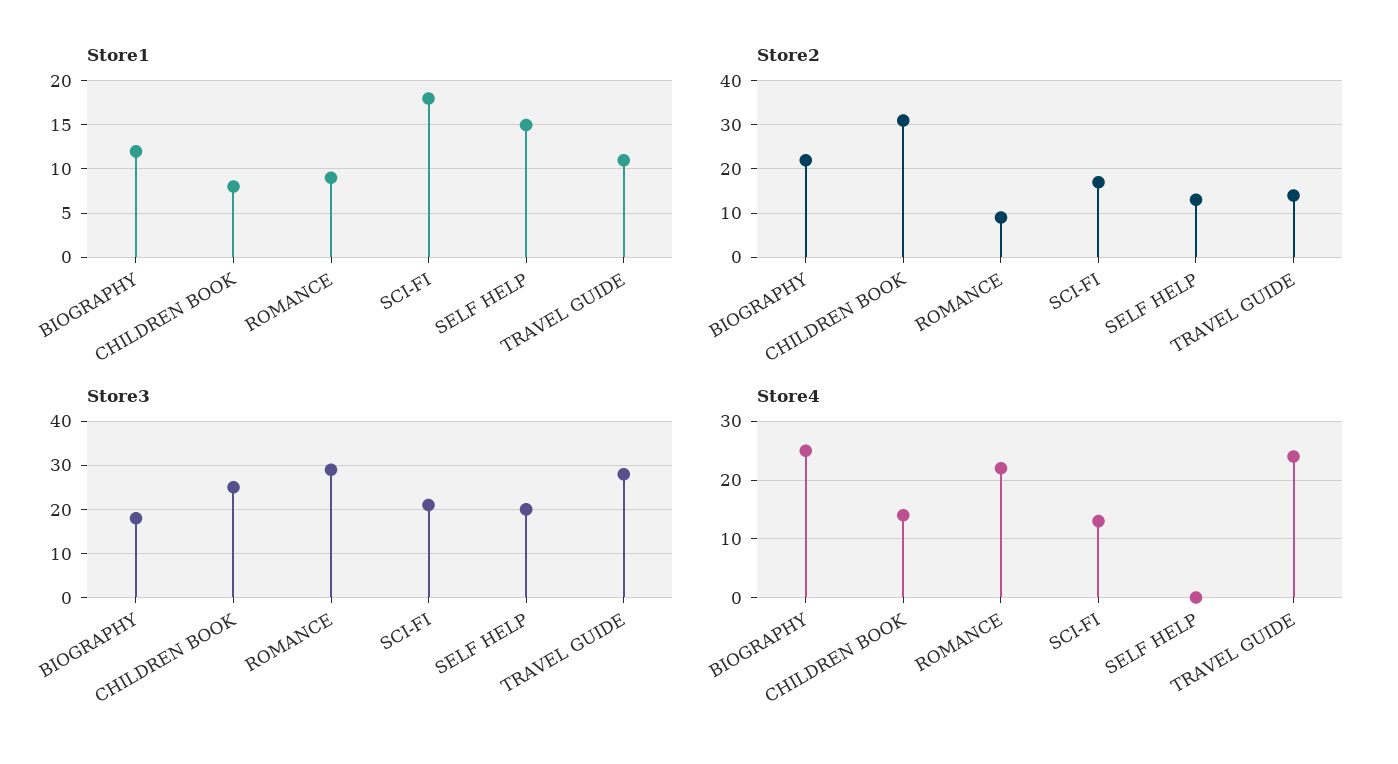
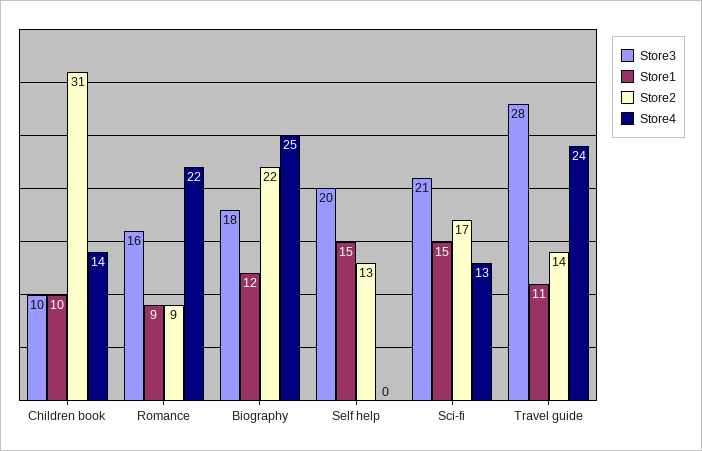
Store1, CHILDREN BOOK: 8 -> 10
Store1, SCI-FI: 18 -> 15
Store3, CHILDREN BOOK: 25 -> 10
Store3, ROMANCE: 30 -> 16

